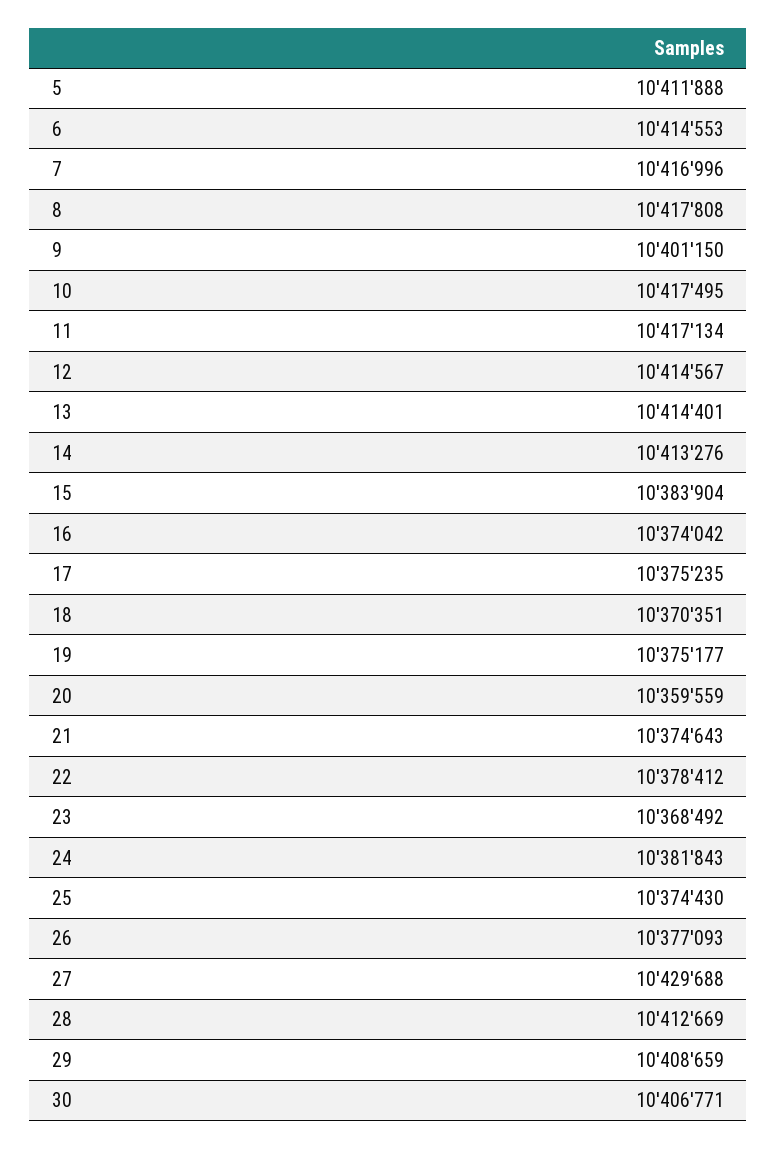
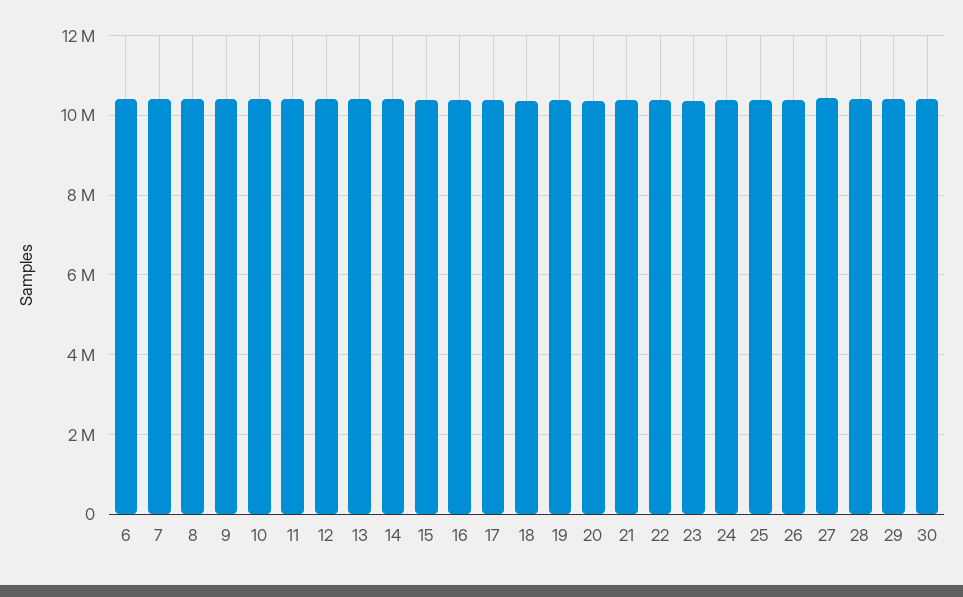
5: 10411888 -> none

